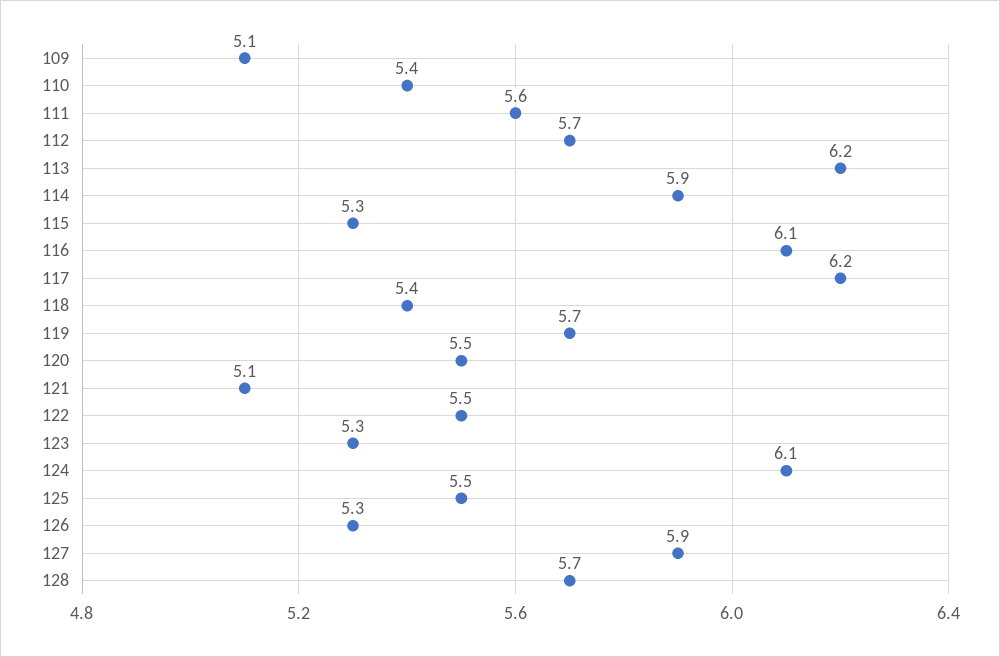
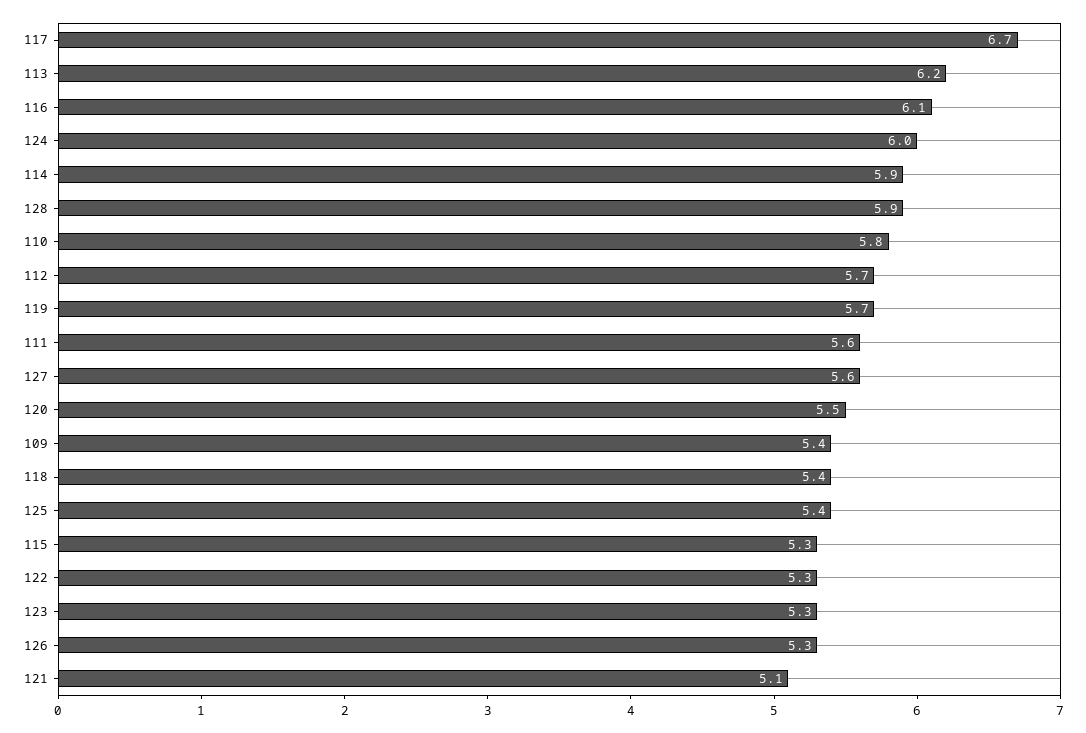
109: 5.1 -> 5.4
110: 5.4 -> 5.8
117: 6.2 -> 6.7
122: 5.5 -> 5.3
124: 6.1 -> 6
125: 5.5 -> 5.4
127: 5.9 -> 5.6
128: 5.7 -> 5.9

